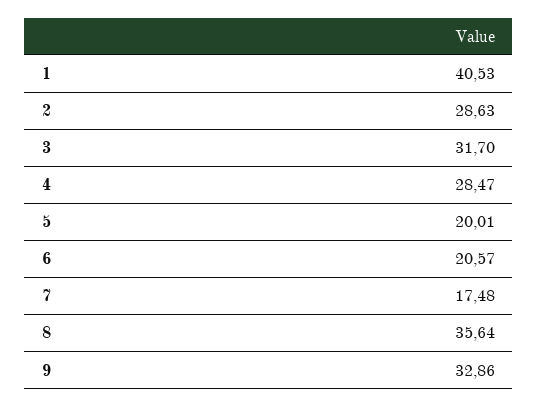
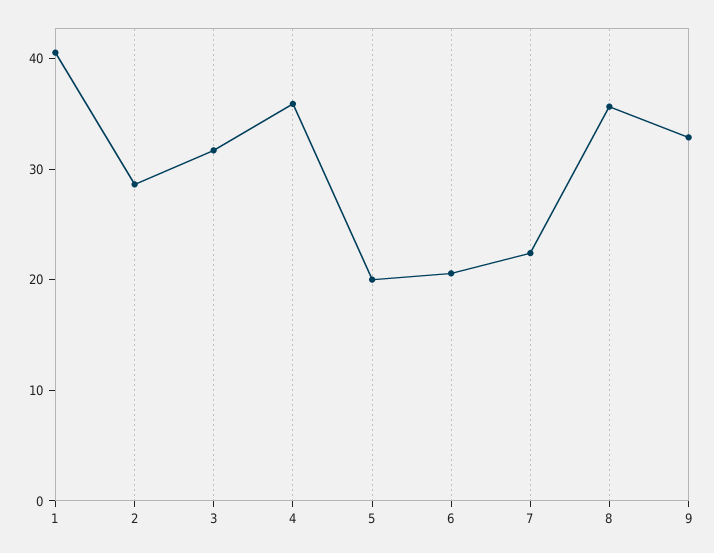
4: 28.47 -> 36
7: 17.48 -> 22

